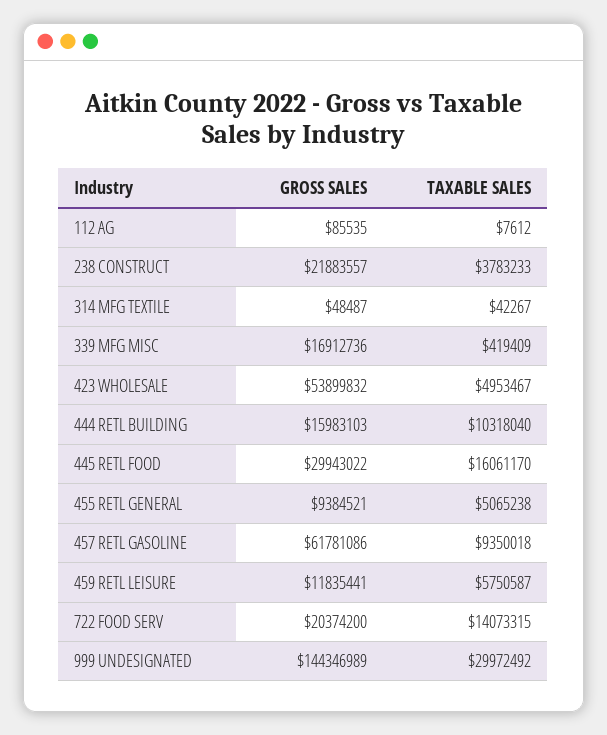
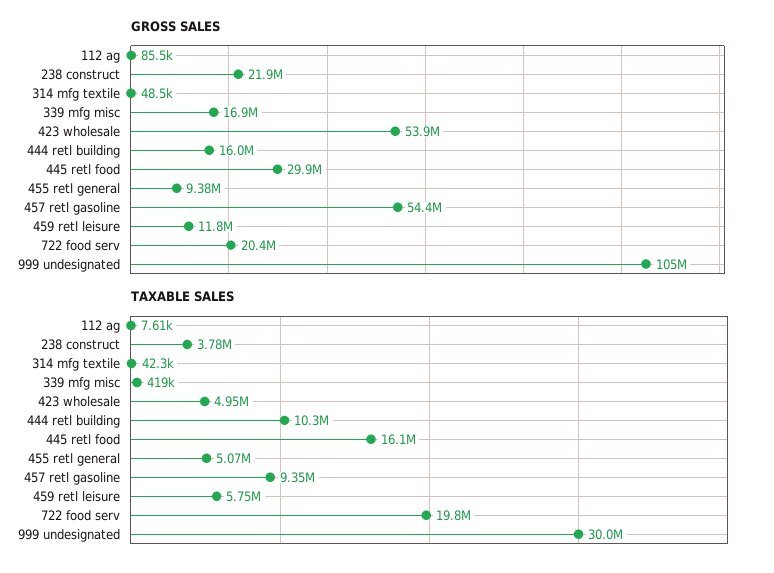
GROSS SALES, 457 RETL GASOLINE: 61781086 -> 54400000
TAXABLE SALES, 722 FOOD SERV: 14073315 -> 19800000
GROSS SALES, 999 UNDESIGNATED: 144346989 -> 105000000

